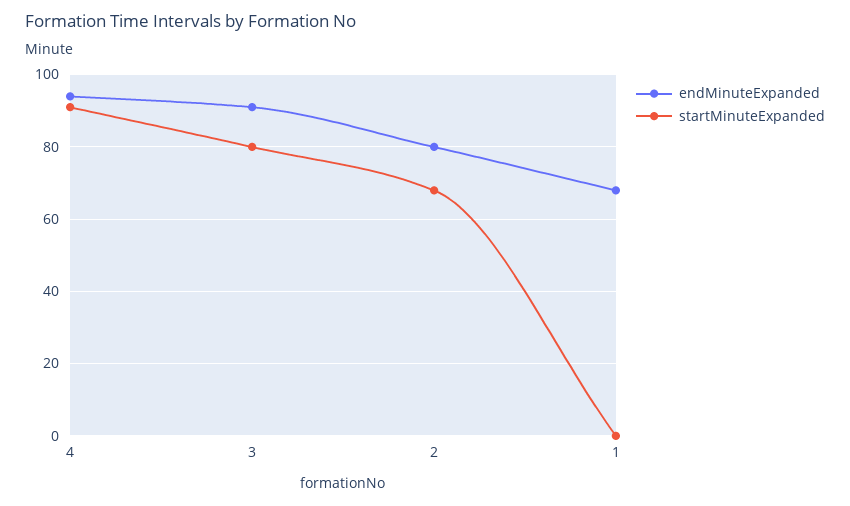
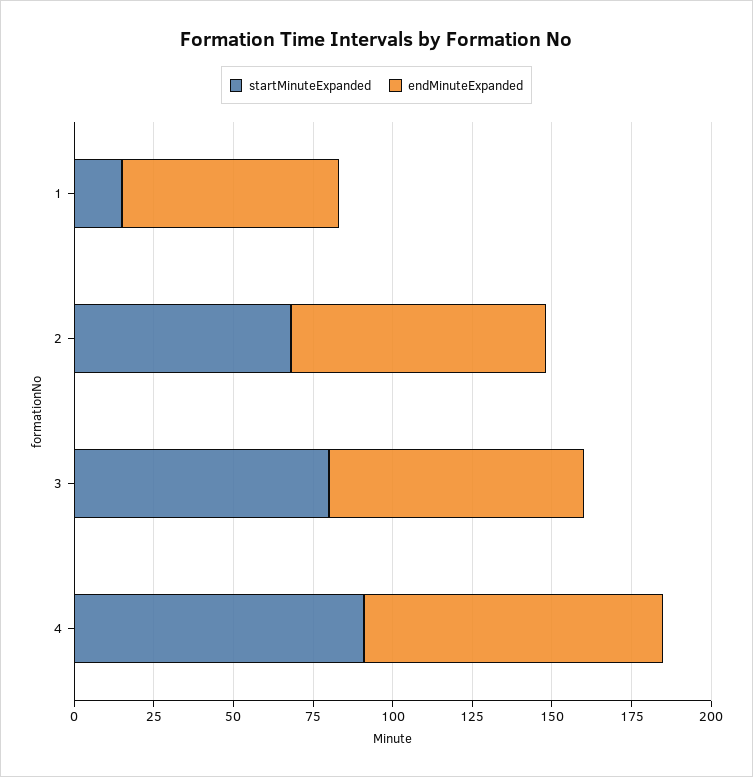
endMinuteExpanded, 3: 90 -> 80
startMinuteExpanded, 1: 0 -> 15

